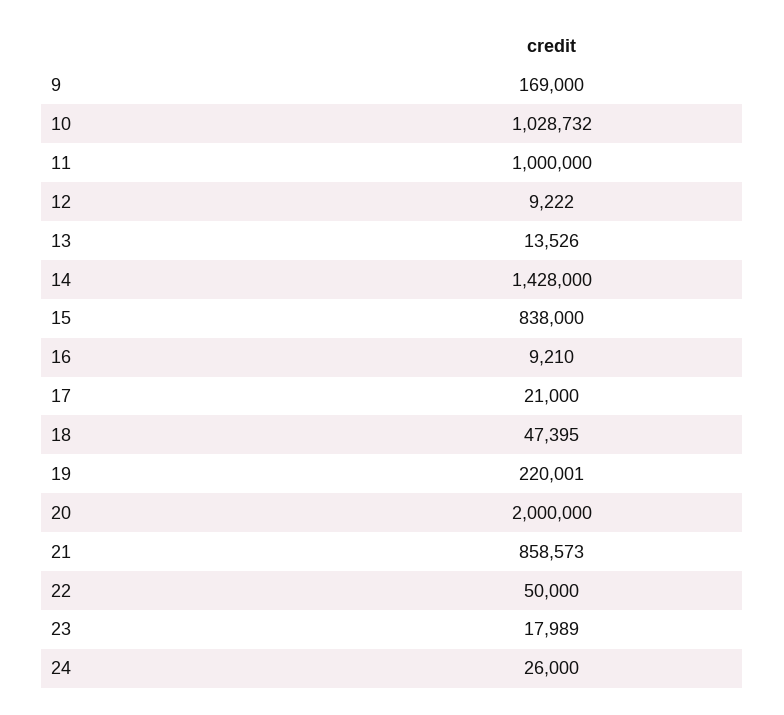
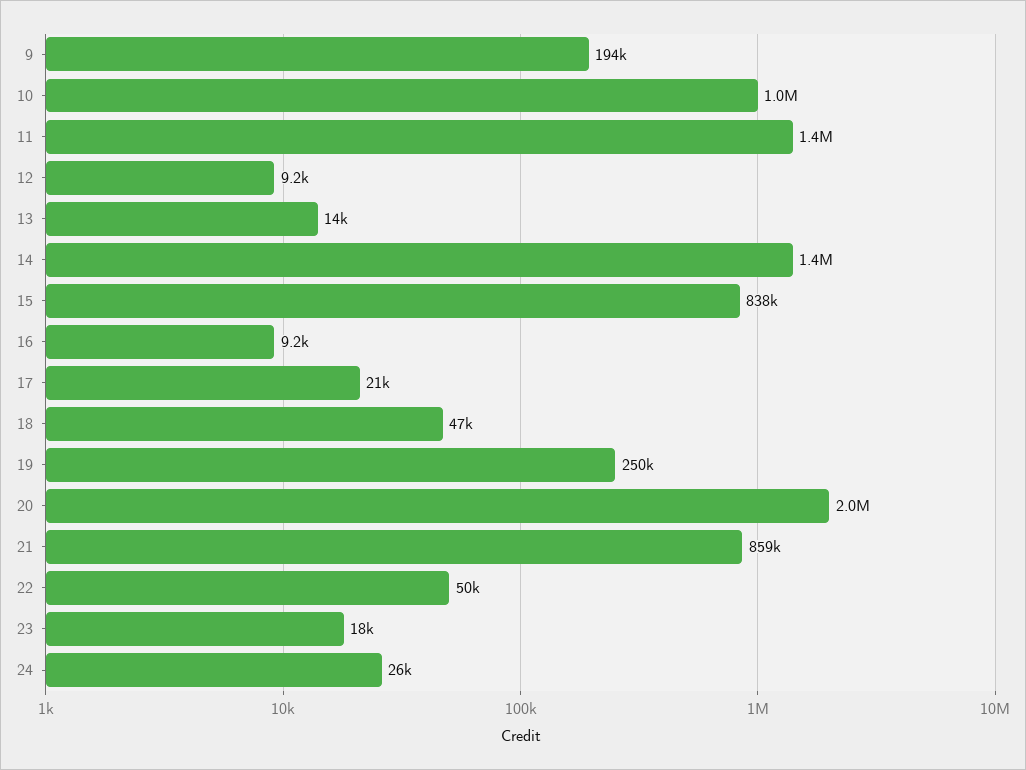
9: 169000 -> 194000
11: 1000000 -> 1400000
19: 220001 -> 250000

